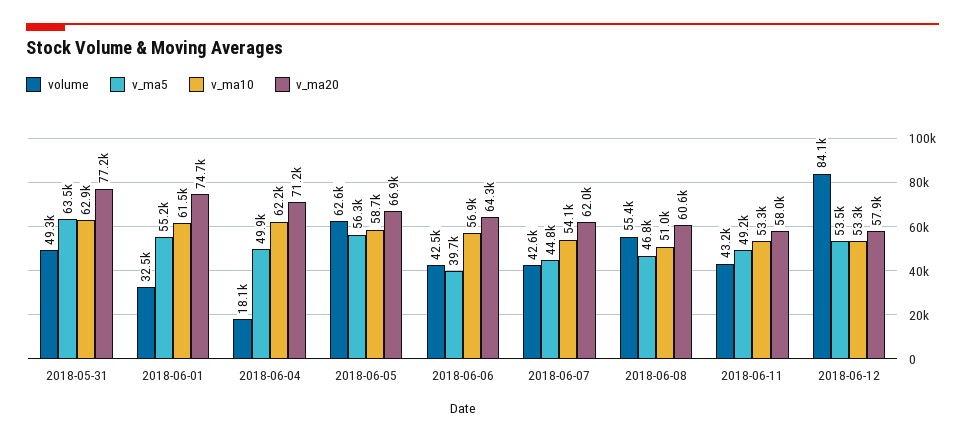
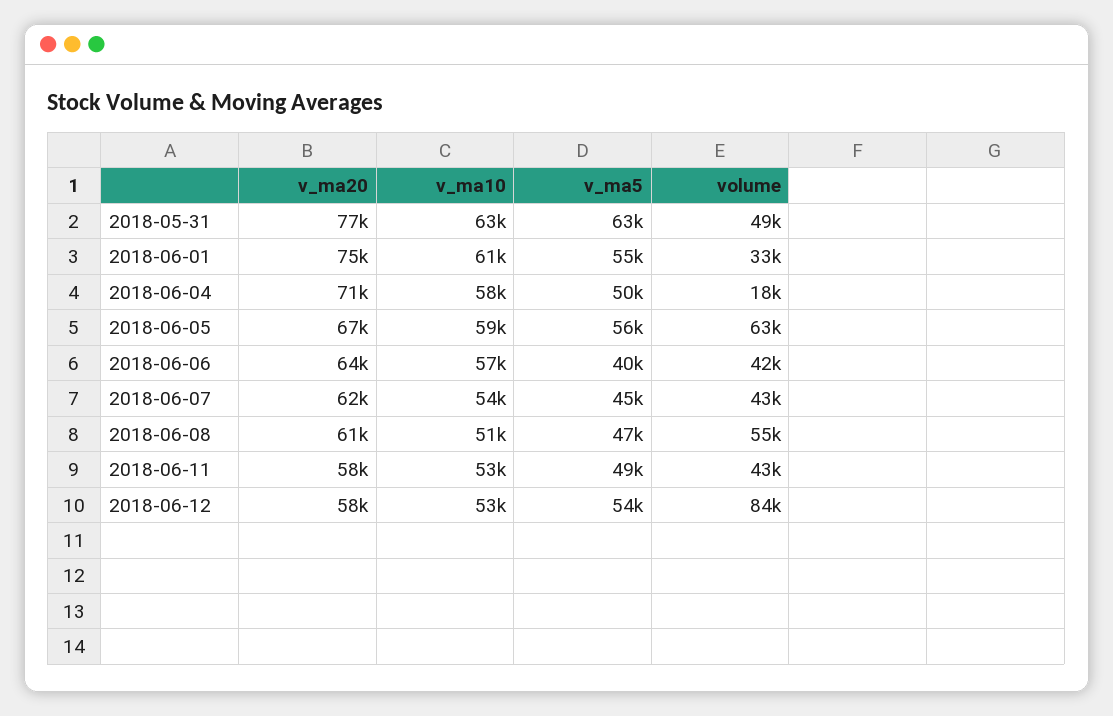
v_ma10, 2018-06-04: 62200 -> 58000

